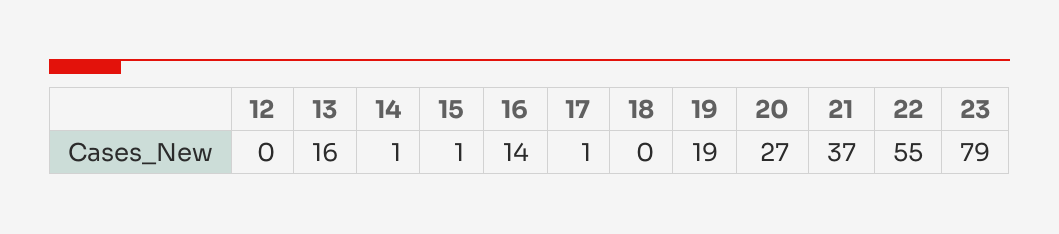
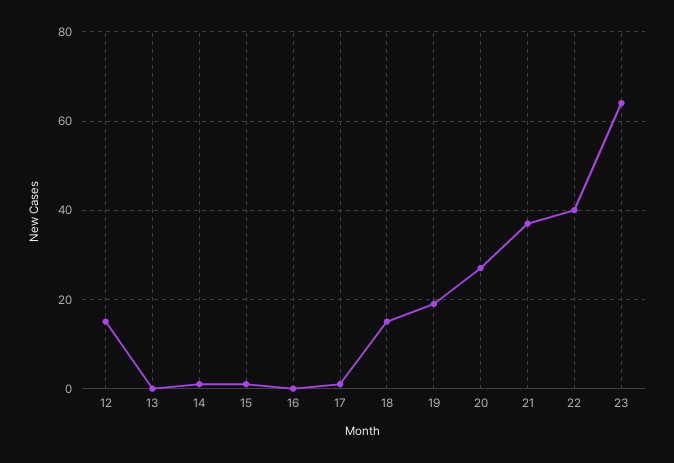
12: 0 -> 15
13: 16 -> 0
16: 14 -> 0
18: 0 -> 15
22: 55 -> 40
23: 79 -> 65

